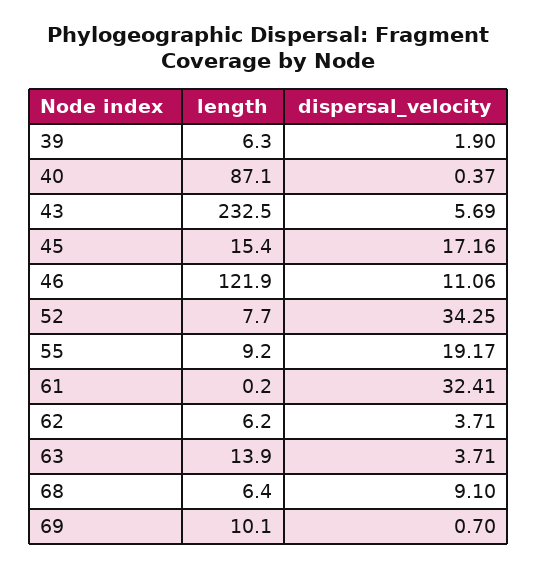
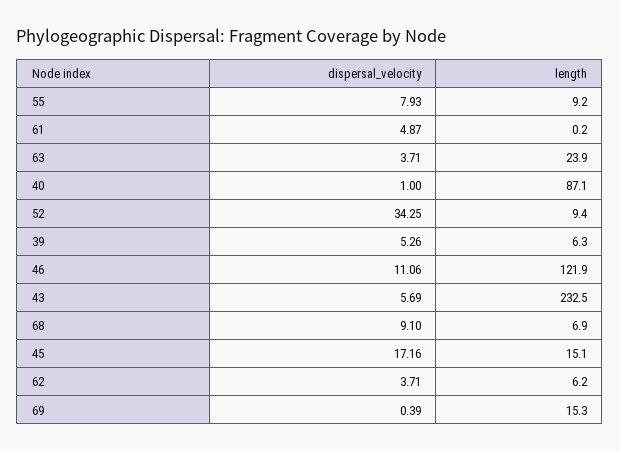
dispersal_velocity, 39: 1.9 -> 5.26
dispersal_velocity, 40: 0.37 -> 1
length, 45: 15.4 -> 15.1
length, 52: 7.7 -> 9.4
dispersal_velocity, 55: 19.17 -> 7.93
dispersal_velocity, 61: 32.41 -> 4.87
length, 63: 13.9 -> 23.9
length, 68: 6.4 -> 6.9
length, 69: 10.1 -> 15.3
dispersal_velocity, 69: 0.7 -> 0.39

